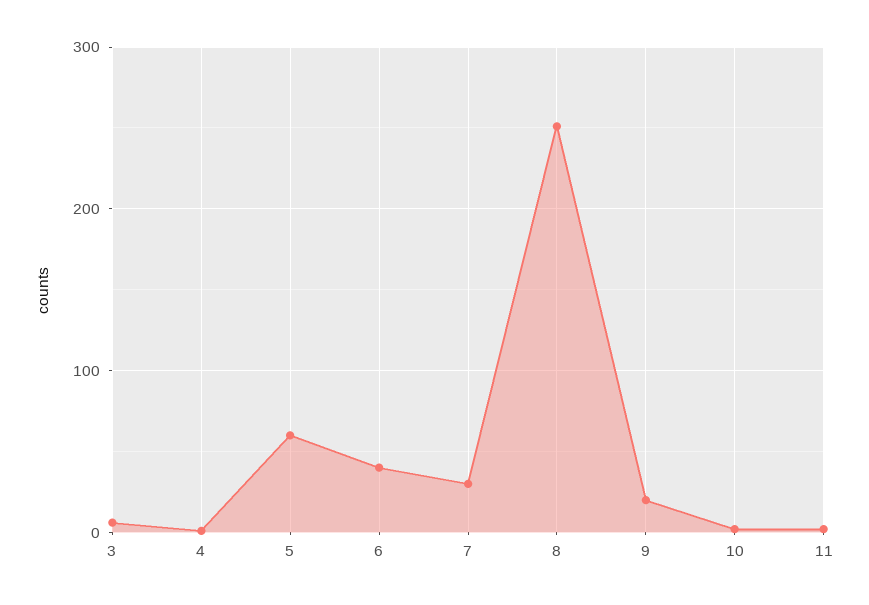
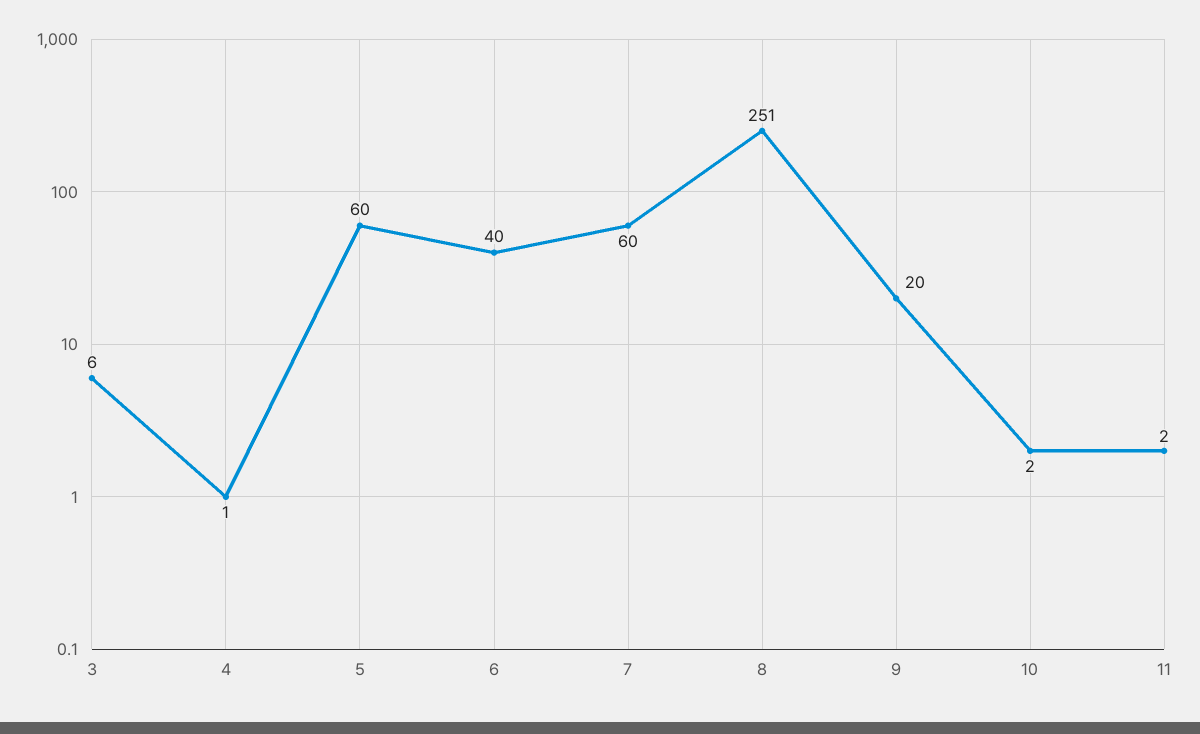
7: 30 -> 60

